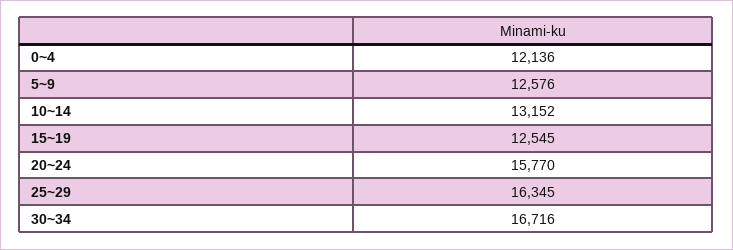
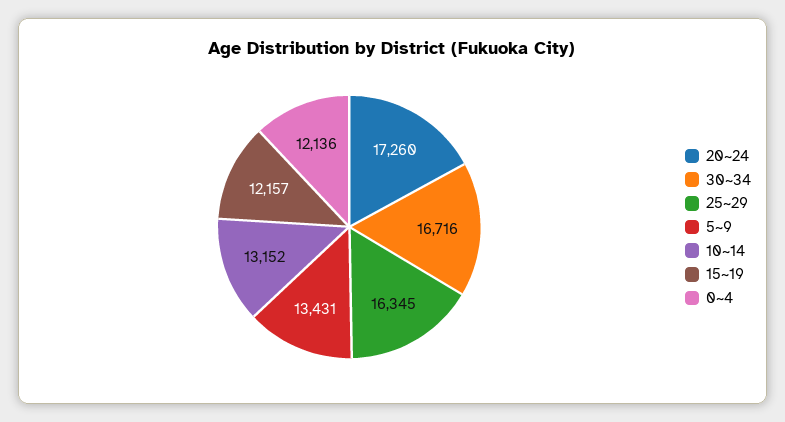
5~9: 12576 -> 13431
15~19: 12545 -> 12157
20~24: 15770 -> 17260

